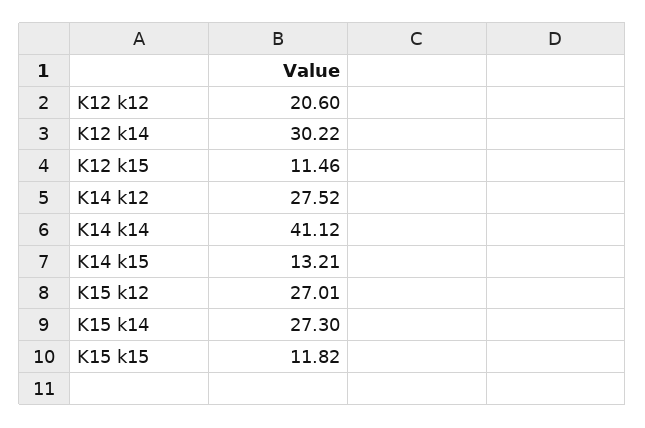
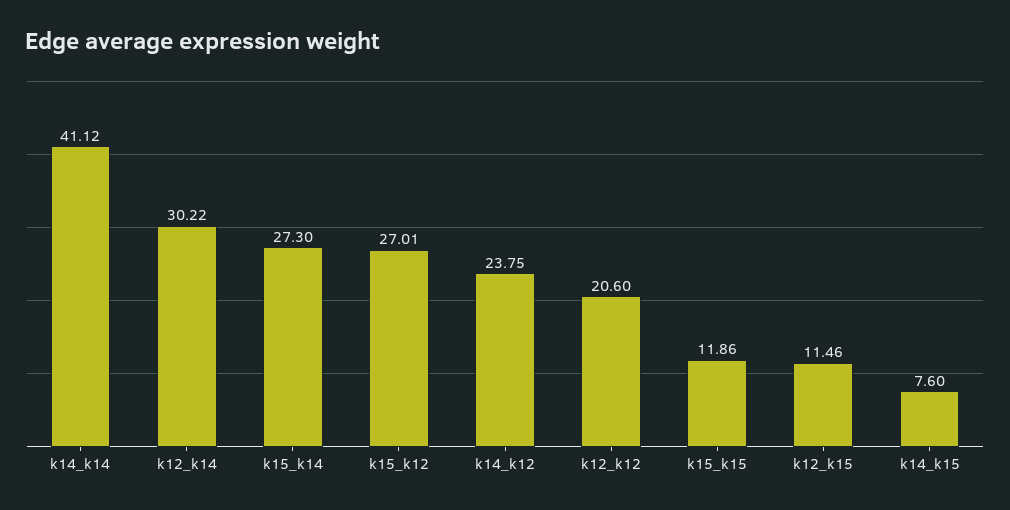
K14 k12: 27.52 -> 23.75
K14 k15: 13.21 -> 7.6
K15 k15: 11.82 -> 11.86

